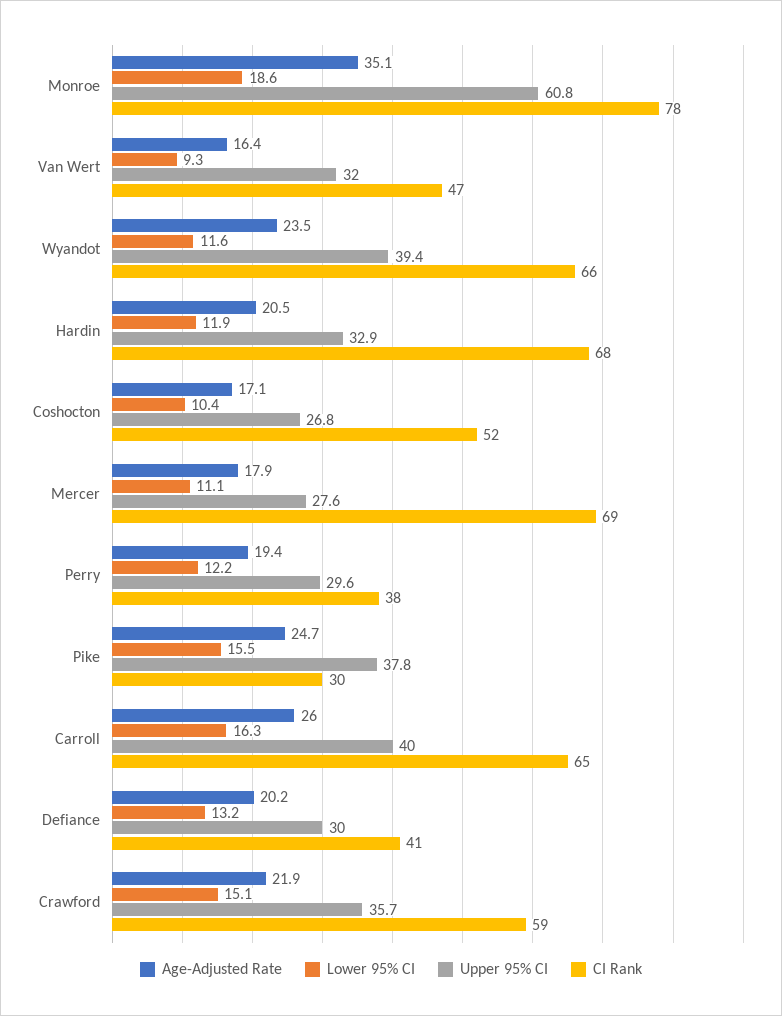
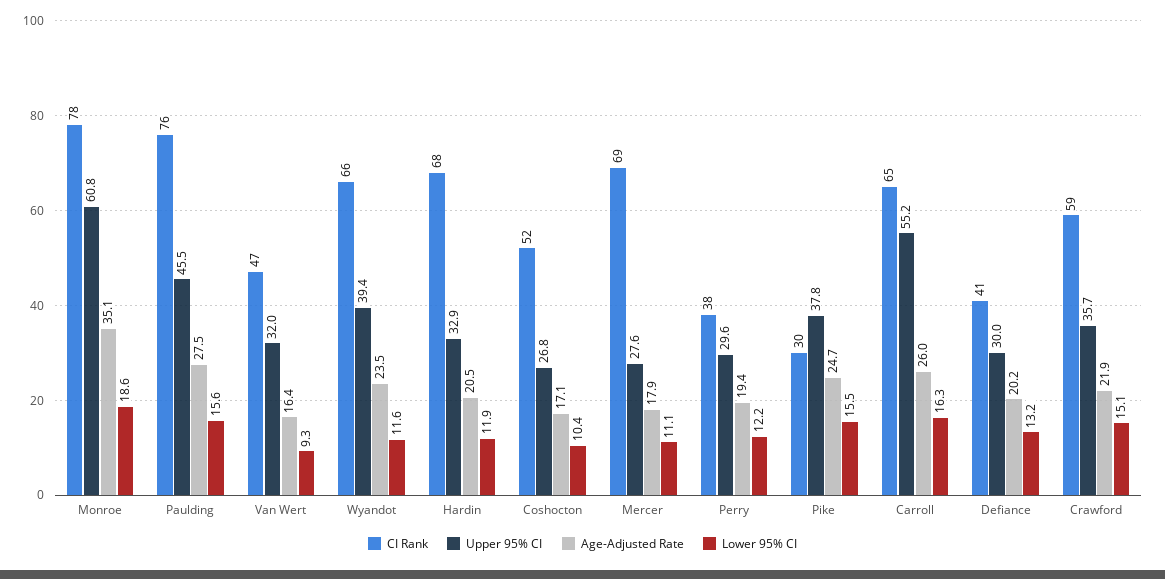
Upper 95% CI, Carroll: 40 -> 55.2
CI Rank, Paulding: none -> 76
Upper 95% CI, Paulding: none -> 45.5
Age-Adjusted Rate, Paulding: none -> 27.5
Lower 95% CI, Paulding: none -> 15.6

